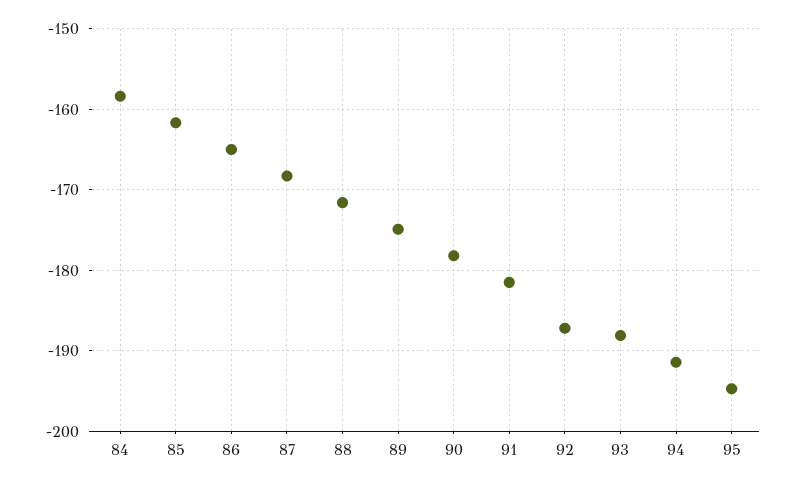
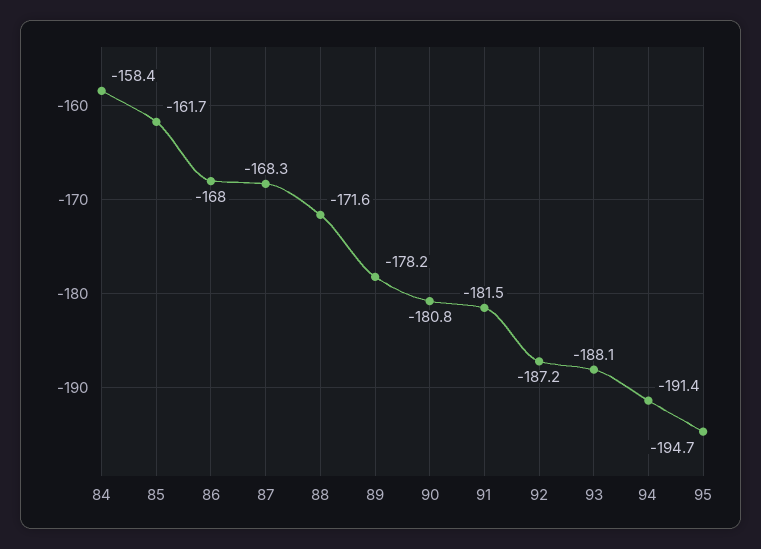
86: -165 -> -168
89: -175 -> -178.2
90: -178 -> -180.8

